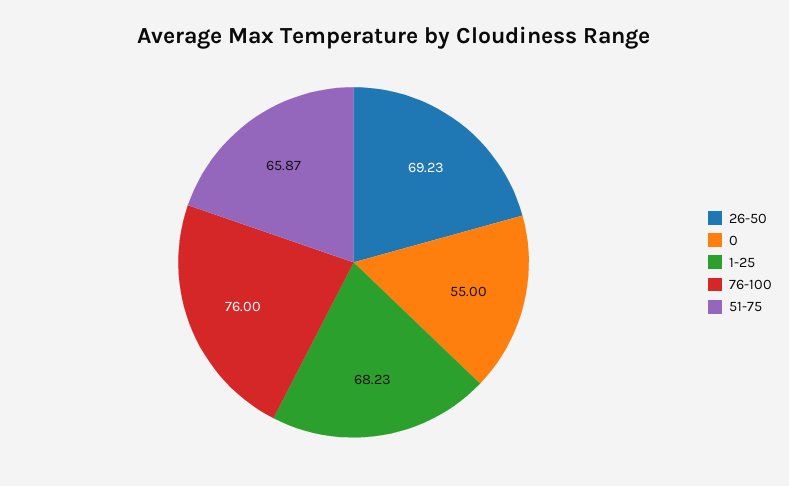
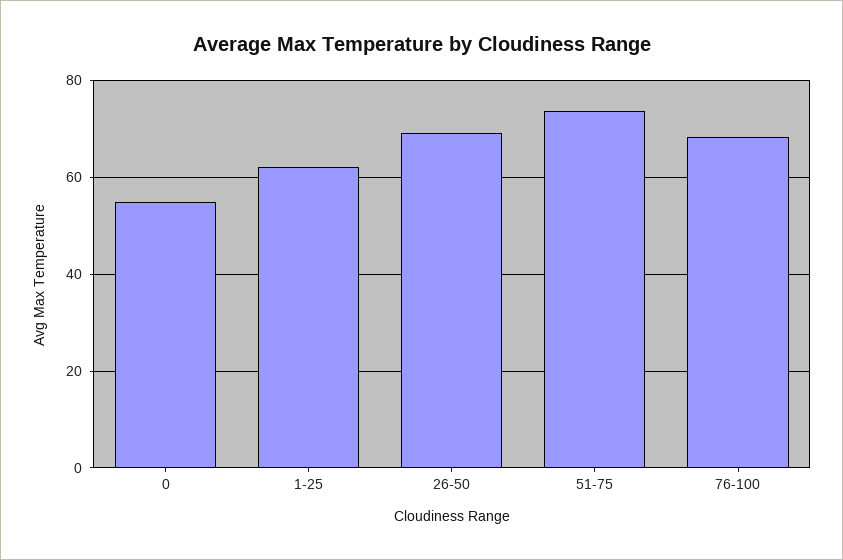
1-25: 68.23 -> 62
76-100: 76 -> 68
51-75: 65.87 -> 74

